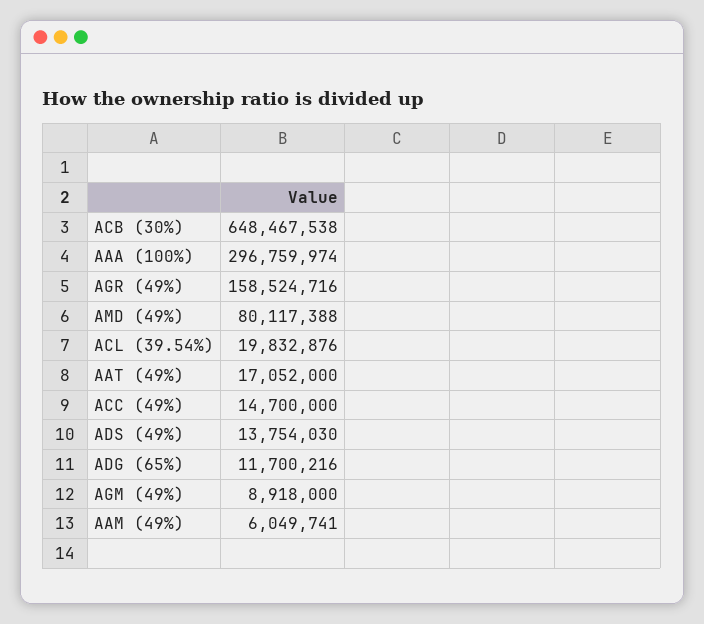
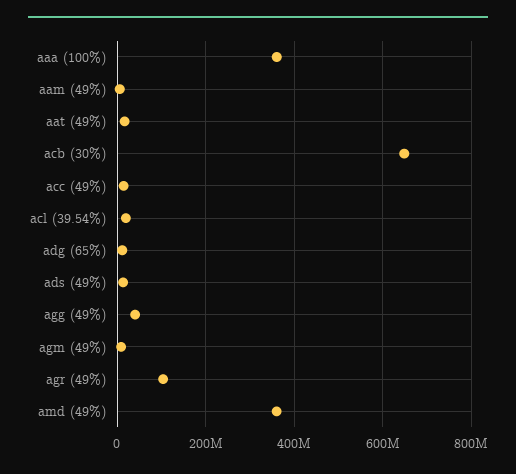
AAA (100%): 296759974 -> 360000000
AGR (49%): 158524716 -> 100000000
AMD (49%): 80117388 -> 360000000
agg (49%): none -> 40000000

